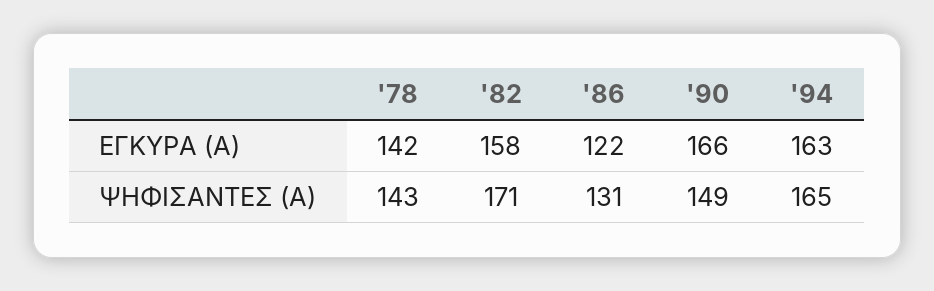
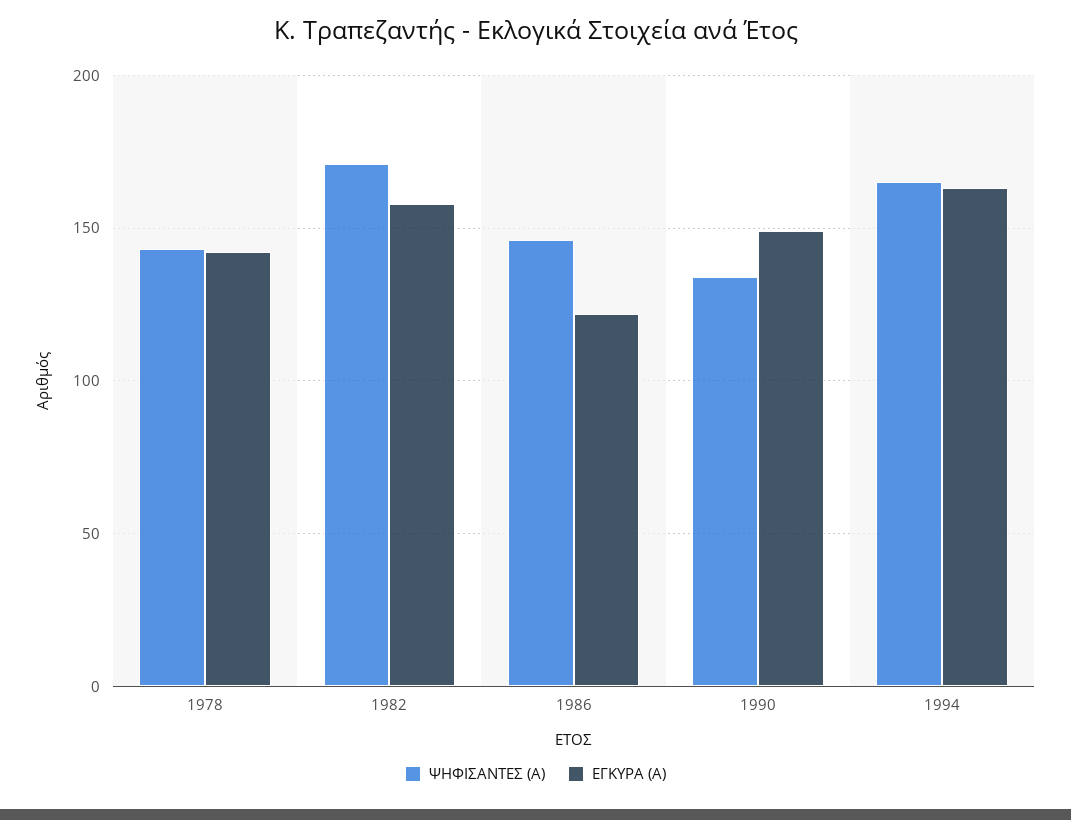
ΕΓΚΥΡΑ (Α), '90: 166 -> 150
ΨΗΦΙΣΑΝΤΕΣ (Α), '86: 131 -> 145
ΨΗΦΙΣΑΝΤΕΣ (Α), '90: 149 -> 135

